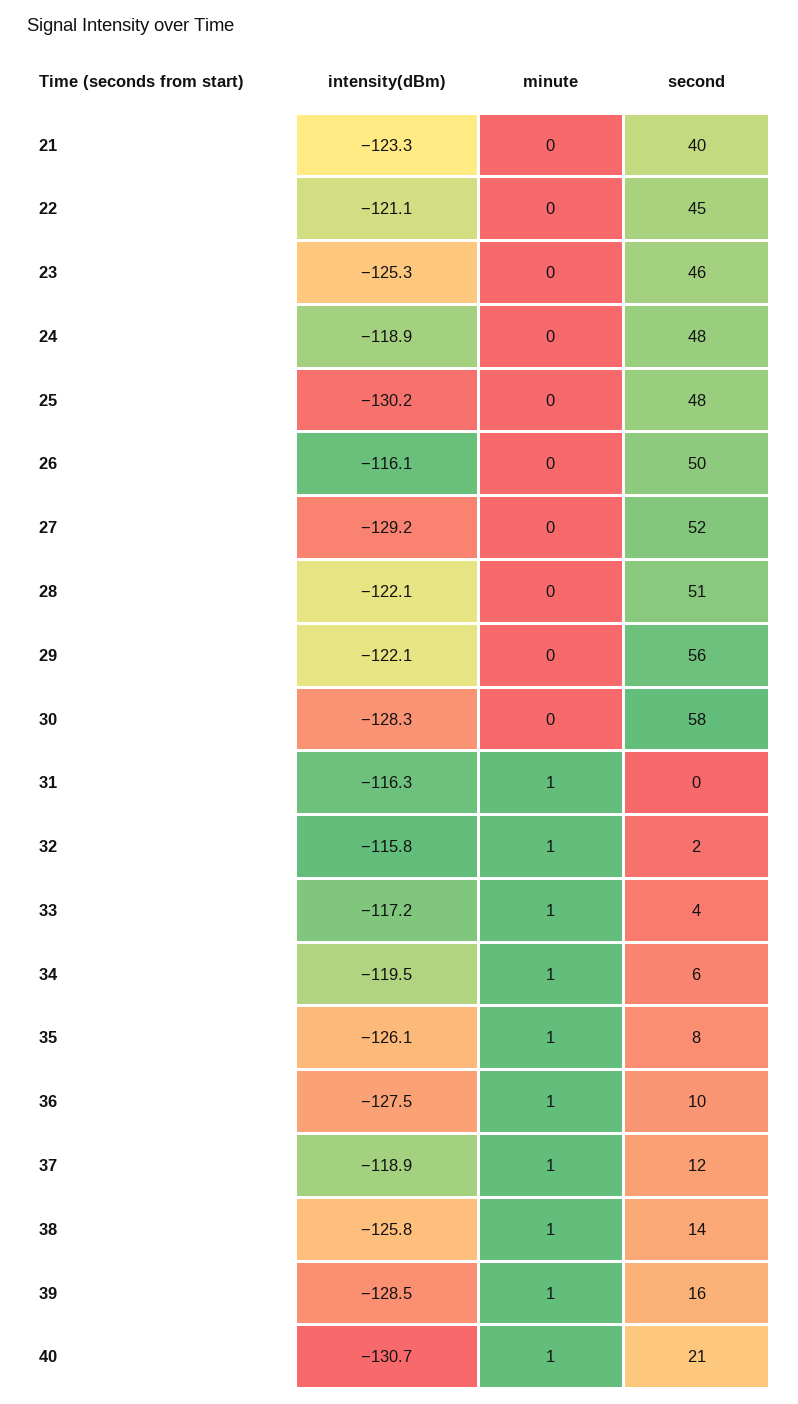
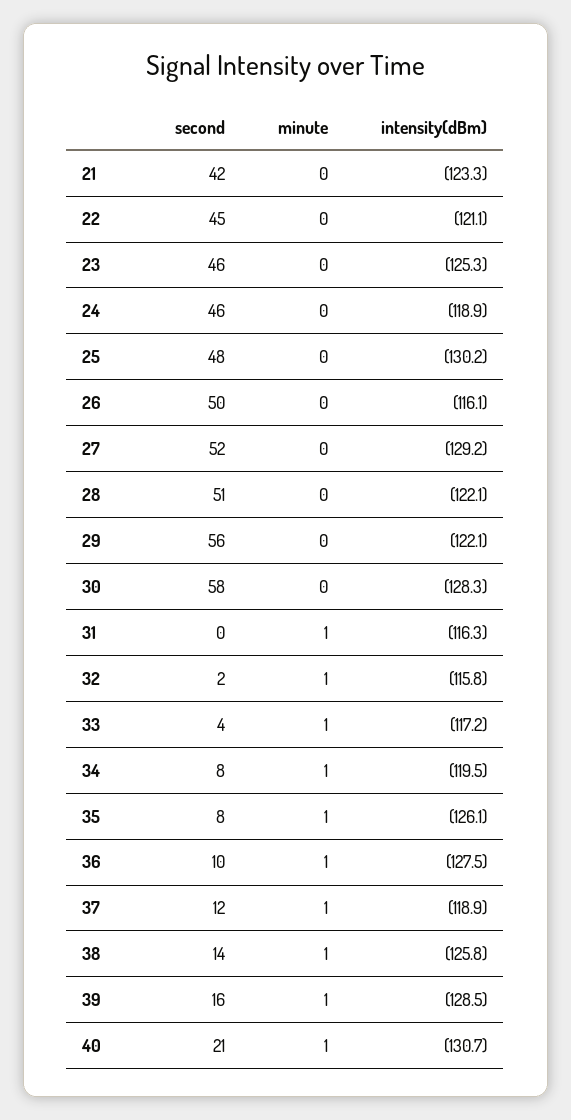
second, 21: 40 -> 42
second, 24: 48 -> 46
second, 34: 6 -> 8

